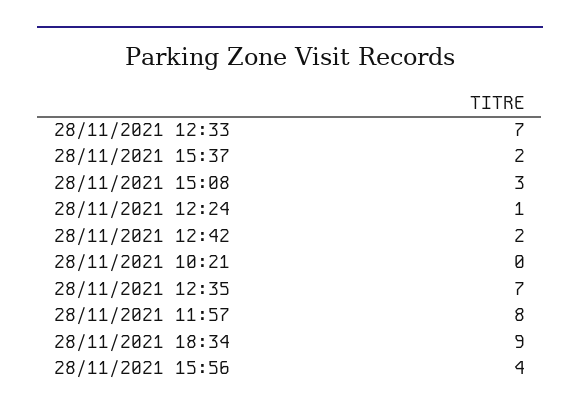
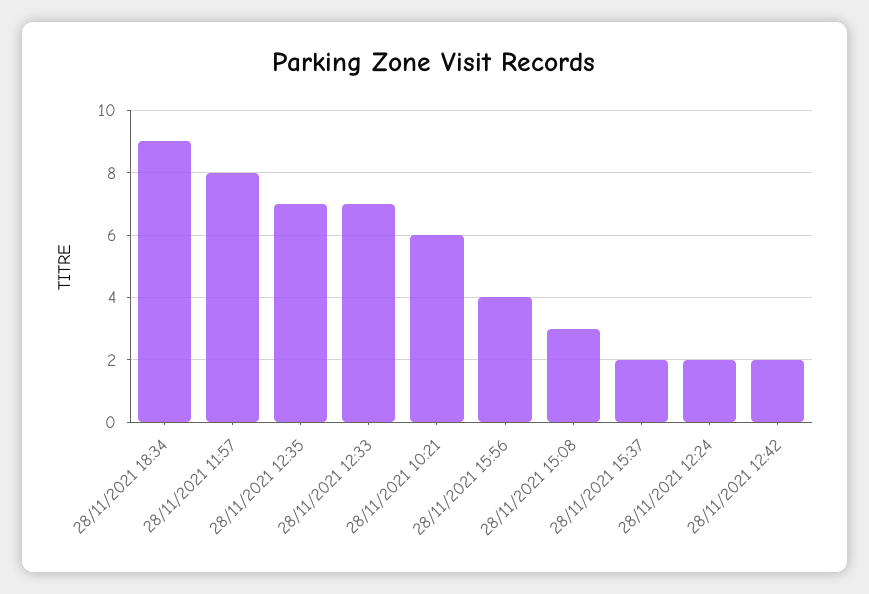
28/11/2021 12:24: 1 -> 2
28/11/2021 10:21: 0 -> 6

